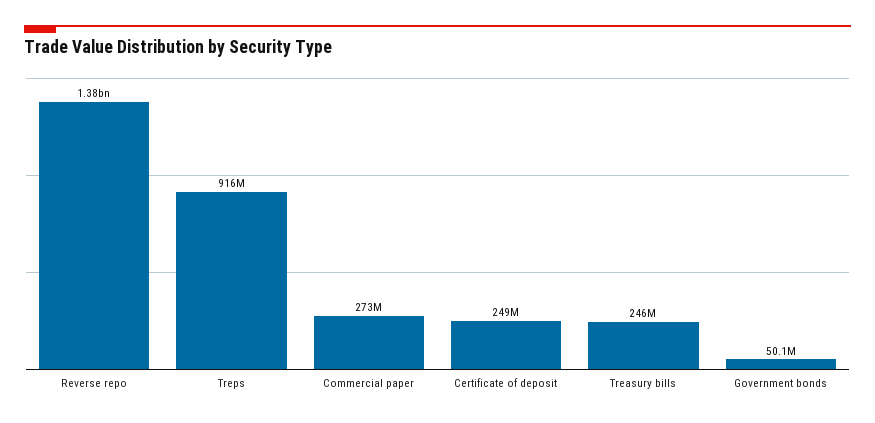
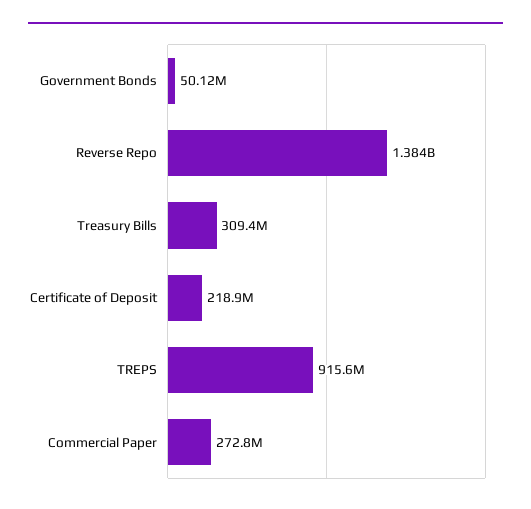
Certificate of deposit: 249000000 -> 218900000
Treasury bills: 246000000 -> 309400000

